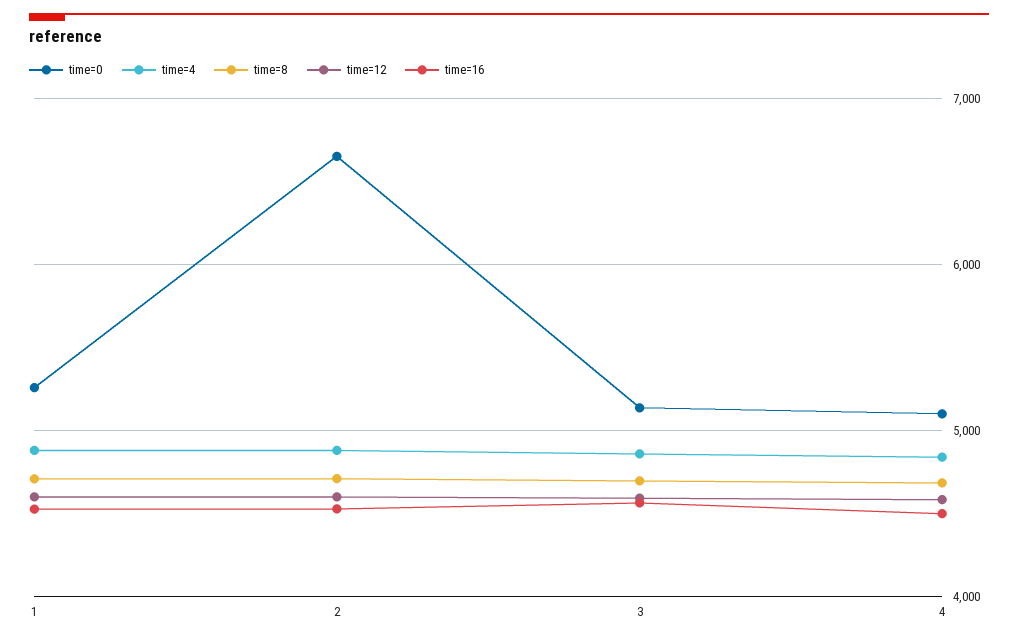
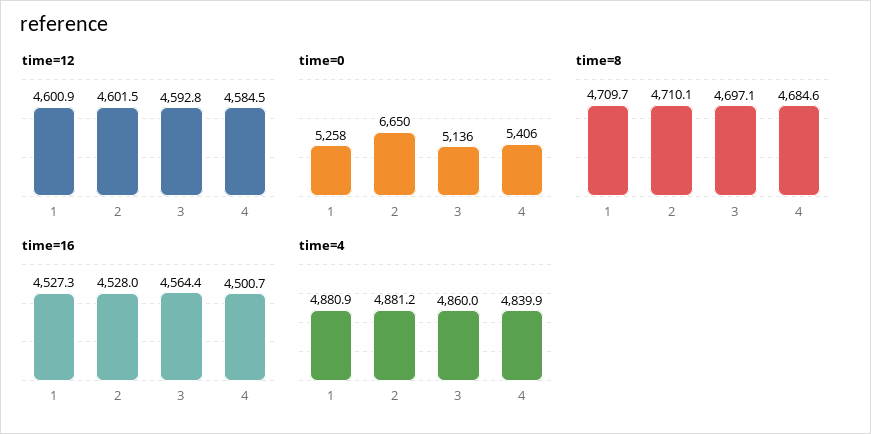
time=0, 4: 5100 -> 5406

